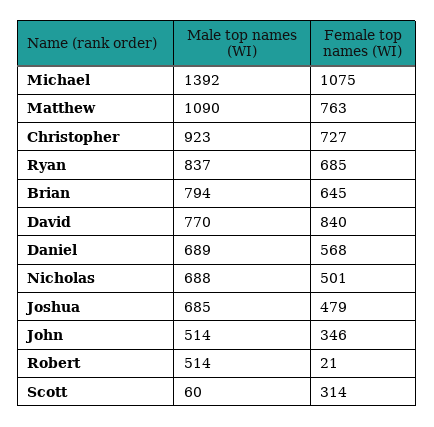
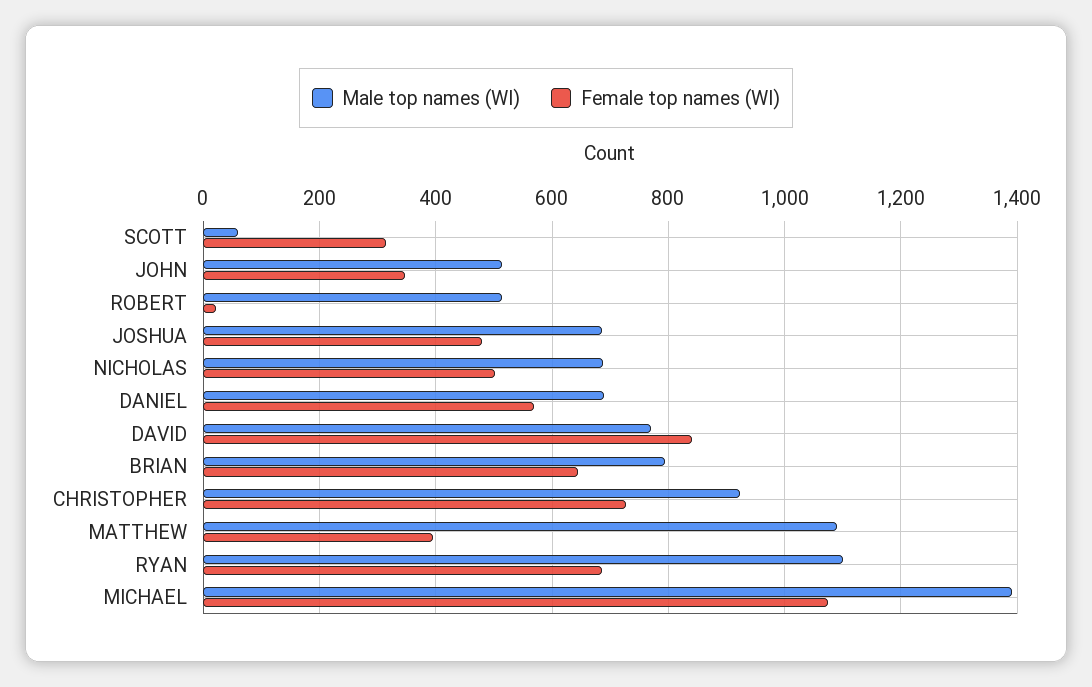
Female top names (WI), Matthew: 763 -> 400
Male top names (WI), Ryan: 837 -> 1100

